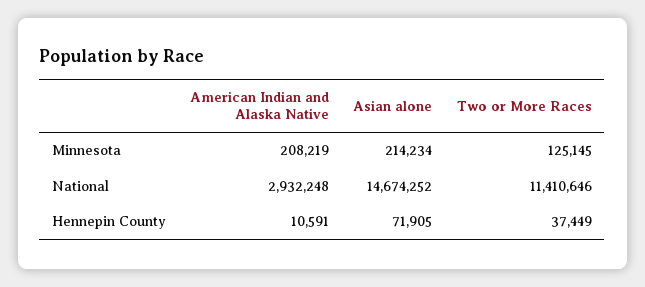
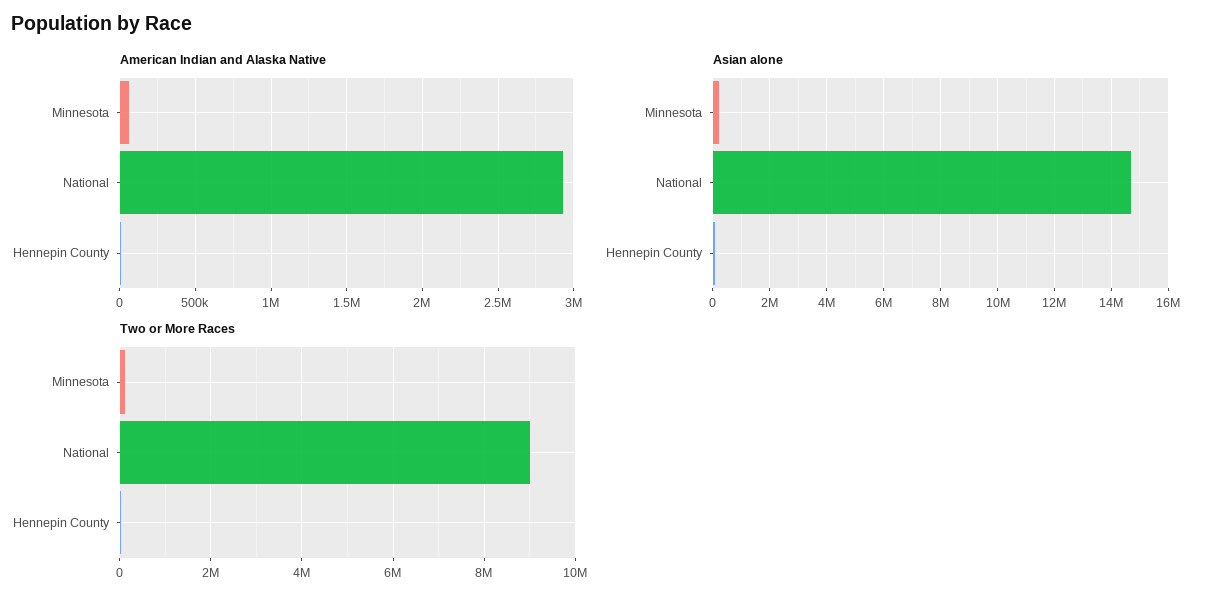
American Indian and Alaska Native, Minnesota: 208219 -> 50000
Two or More Races, National: 11410646 -> 9000000

